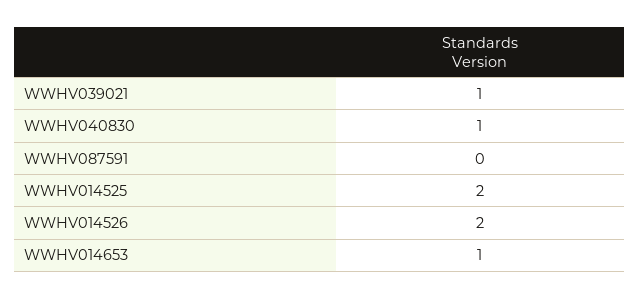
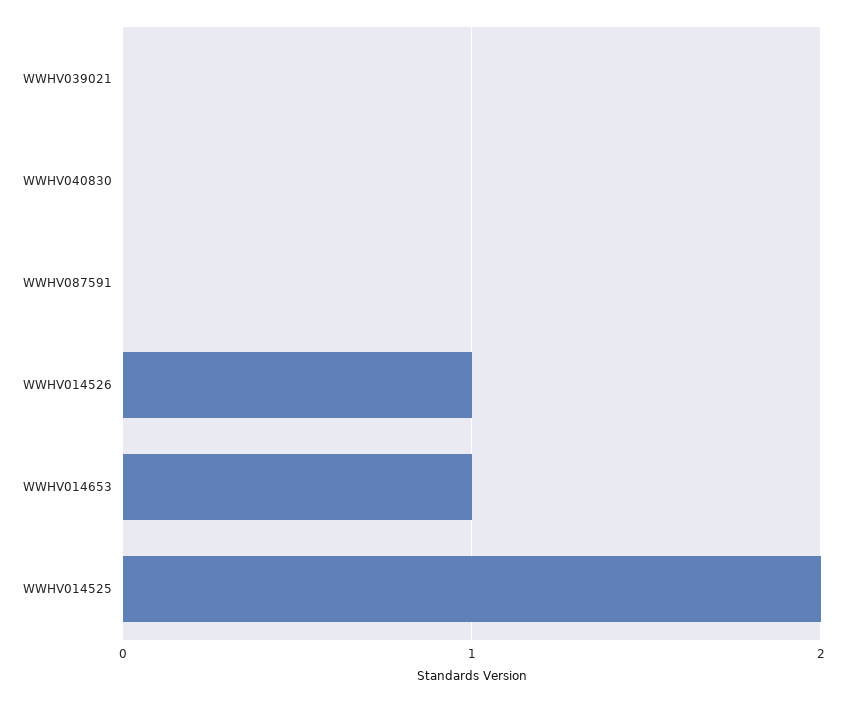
WWHV039021: 1 -> 0
WWHV040830: 1 -> 0
WWHV014526: 2 -> 1

